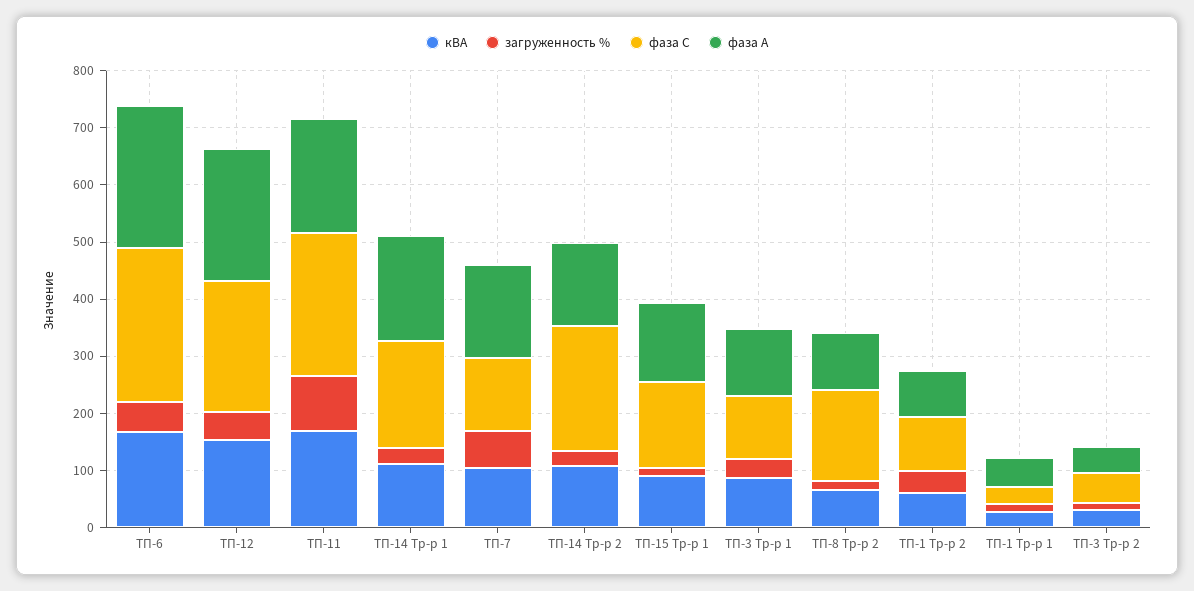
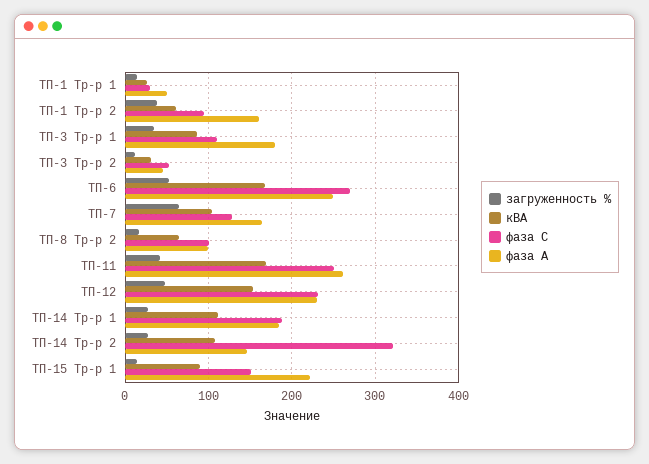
загруженность %, ТП-11: 100 -> 40
фаза А, ТП-11: 200 -> 260
фаза С, ТП-14 Тр-р 2: 220 -> 320
фаза А, ТП-15 Тр-р 1: 140 -> 220
фаза А, ТП-3 Тр-р 1: 120 -> 180
фаза С, ТП-8 Тр-р 2: 160 -> 100
фаза А, ТП-1 Тр-р 2: 80 -> 160

